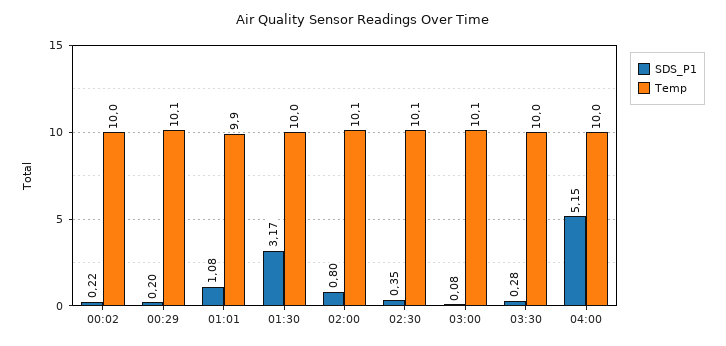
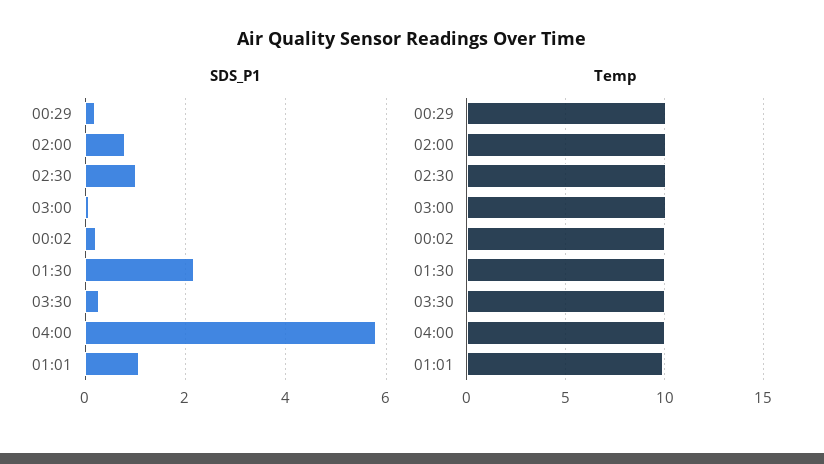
SDS_P1, 01:30: 3.17 -> 2.2
SDS_P1, 02:30: 0.35 -> 1
SDS_P1, 04:00: 5.15 -> 5.8

